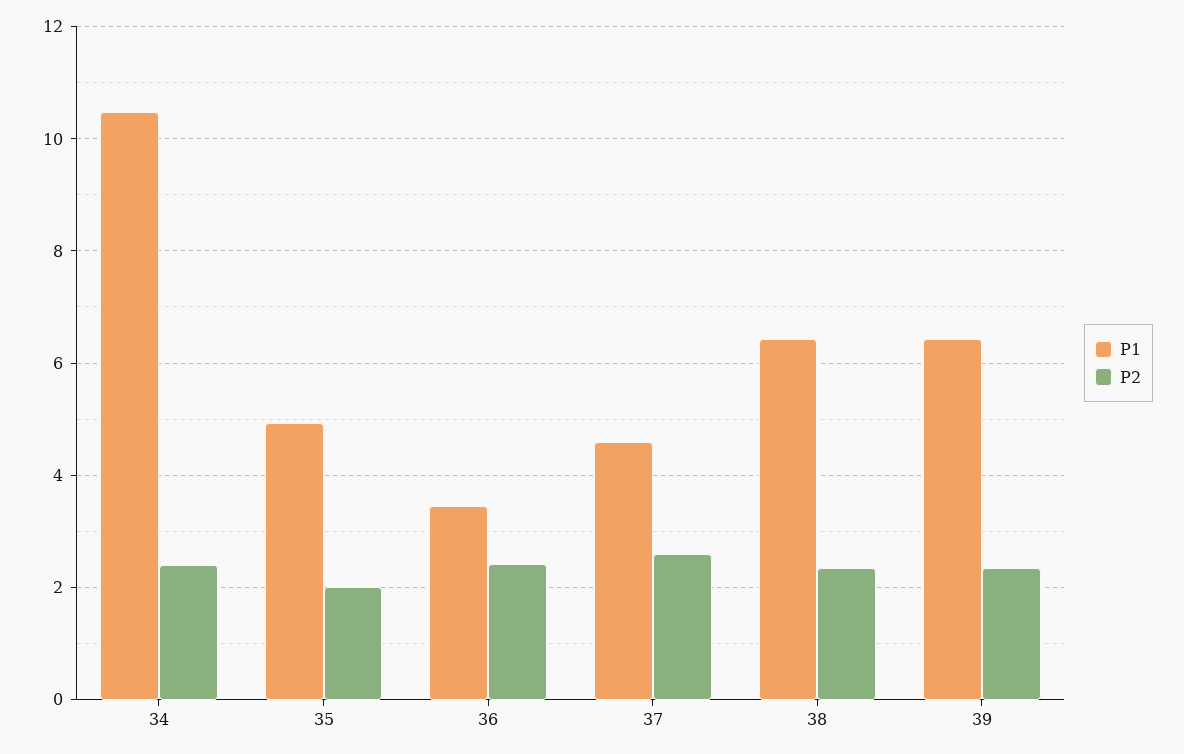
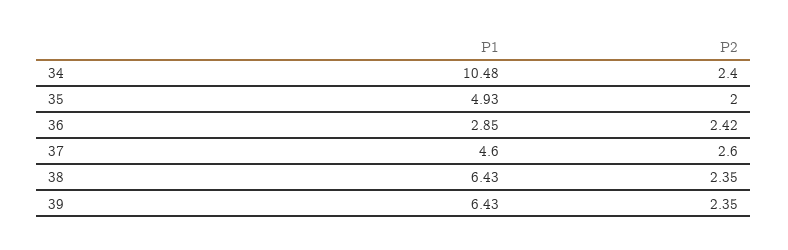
P1, 36: 3.4 -> 2.85

